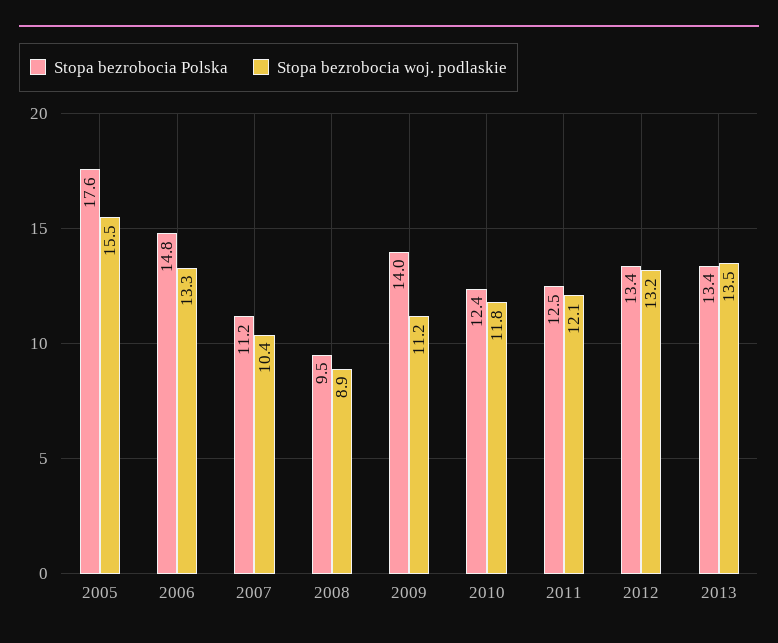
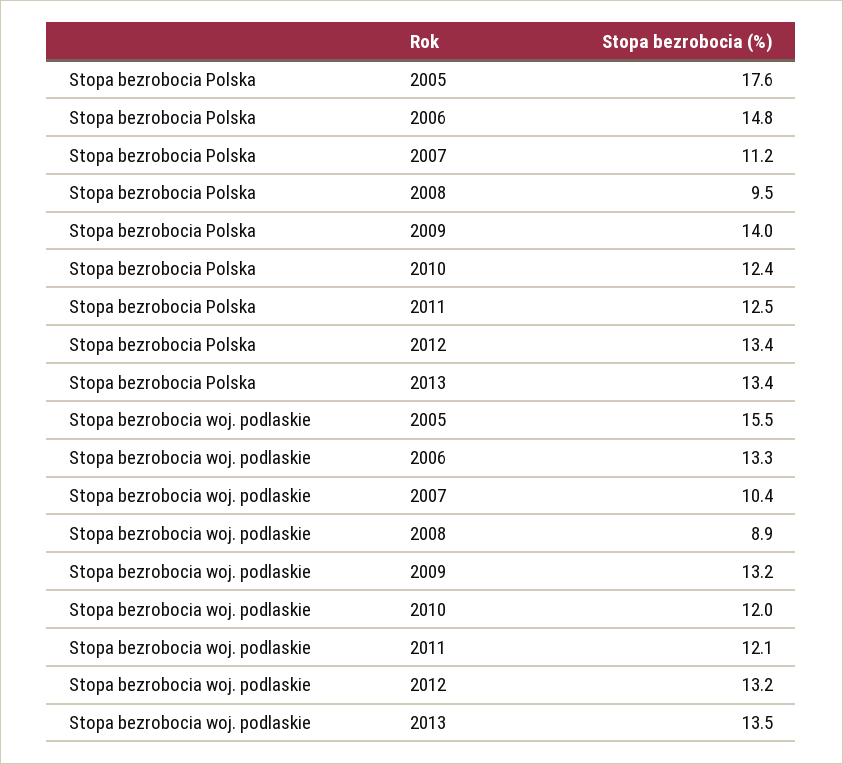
Stopa bezrobocia woj. podlaskie, 2009: 11.2 -> 13.2
Stopa bezrobocia woj. podlaskie, 2010: 11.8 -> 12

